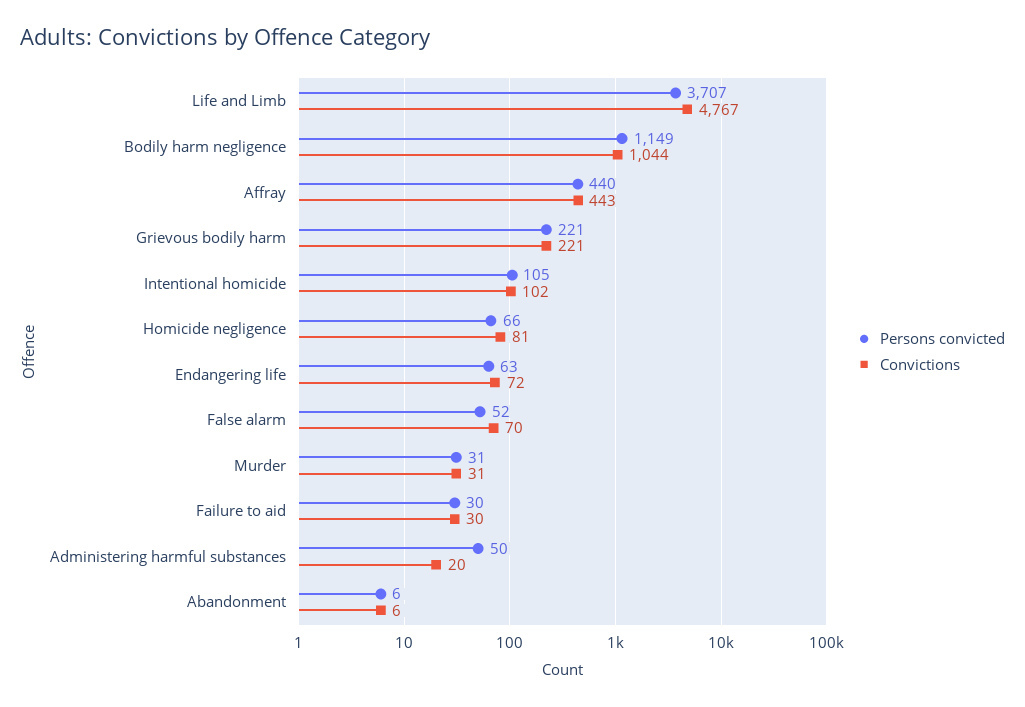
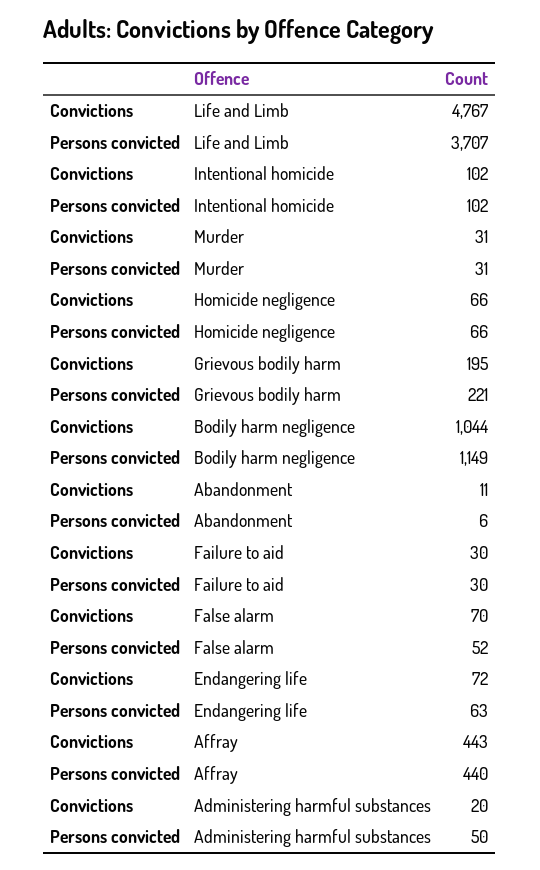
Convictions, Grievous bodily harm: 221 -> 195
Persons convicted, Intentional homicide: 105 -> 102
Convictions, Homicide negligence: 81 -> 66
Convictions, Abandonment: 6 -> 11

